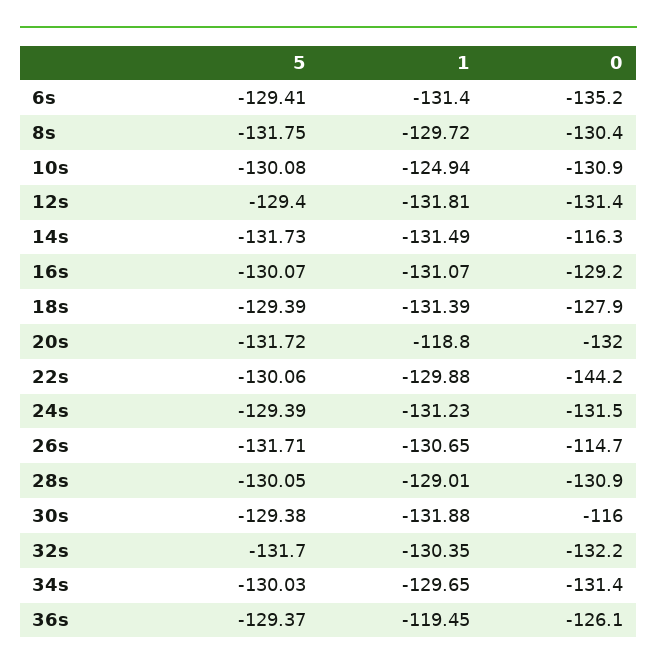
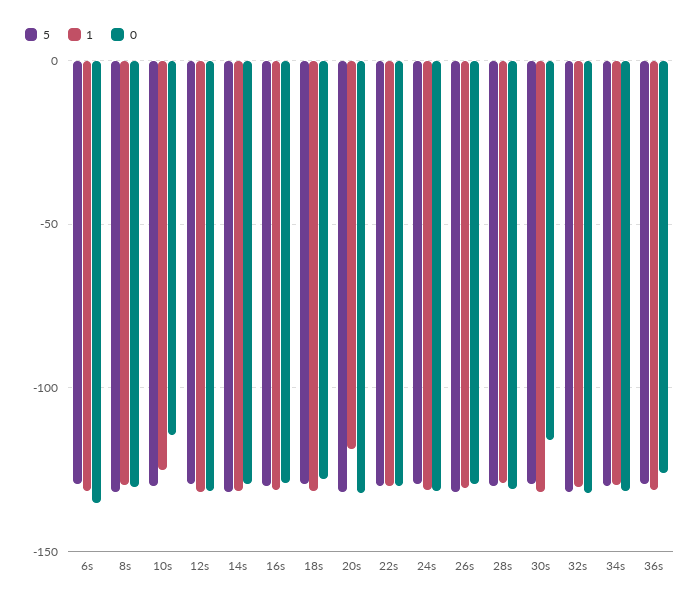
0, 10s: -130.9 -> -115
0, 14s: -116.3 -> -130
0, 22s: -144.2 -> -130
0, 26s: -114.7 -> -130
1, 36s: -119.45 -> -130

